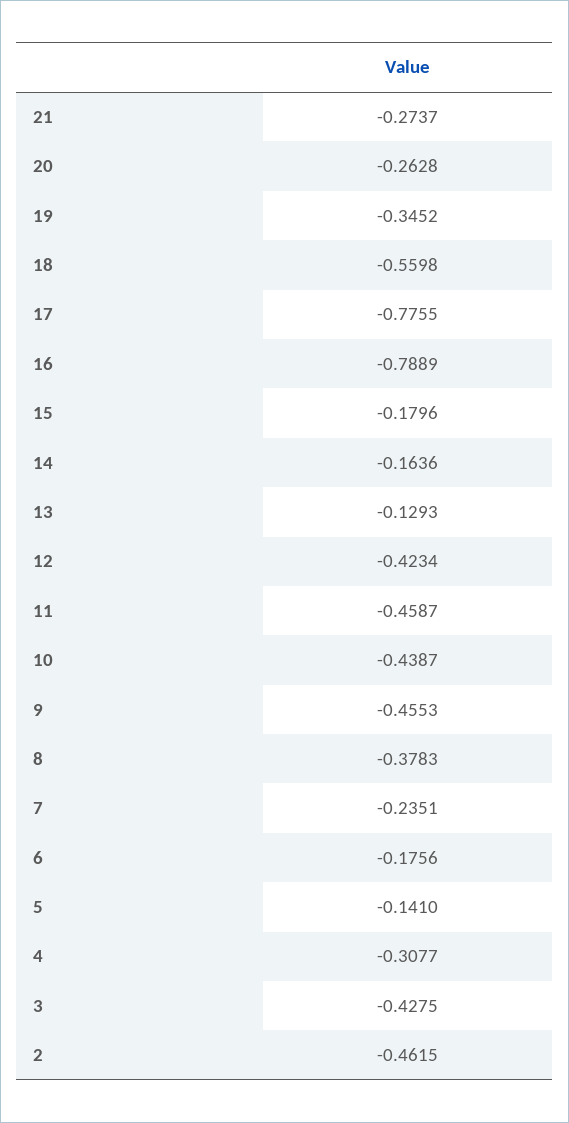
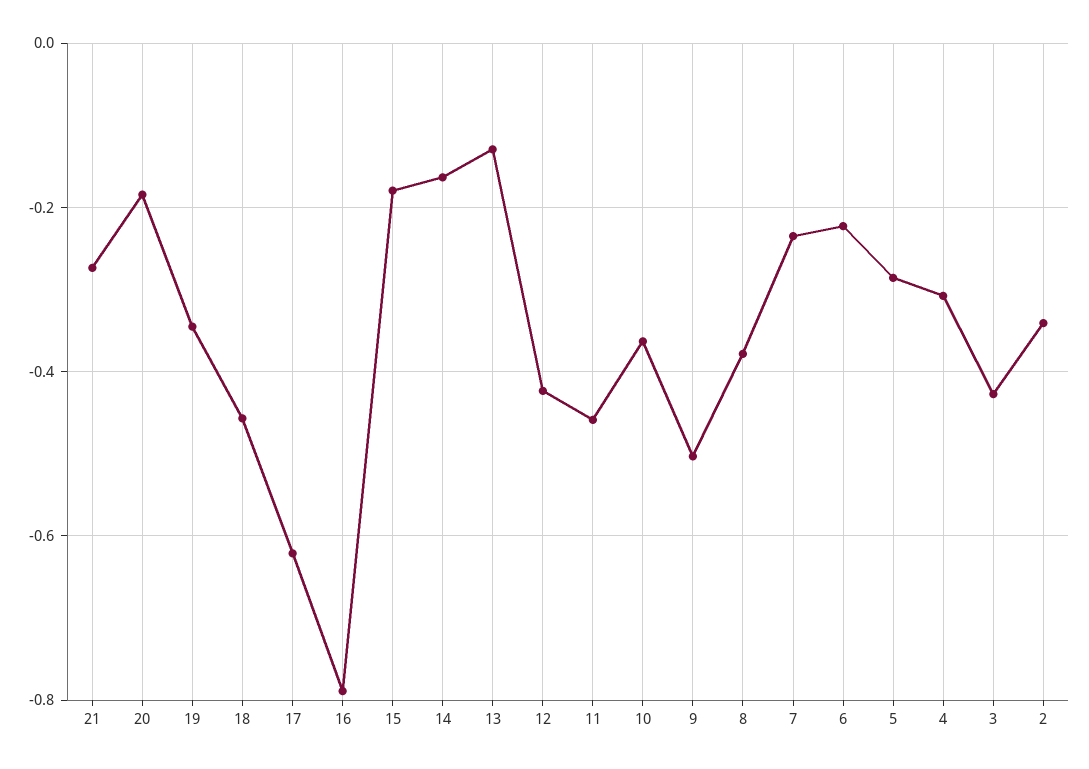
20: -0.2628 -> -0.18
18: -0.5598 -> -0.46
17: -0.7755 -> -0.62
10: -0.4387 -> -0.36
9: -0.4553 -> -0.5
6: -0.1756 -> -0.22
5: -0.141 -> -0.28
2: -0.4615 -> -0.34

